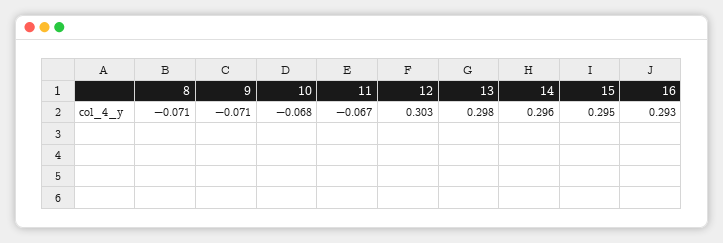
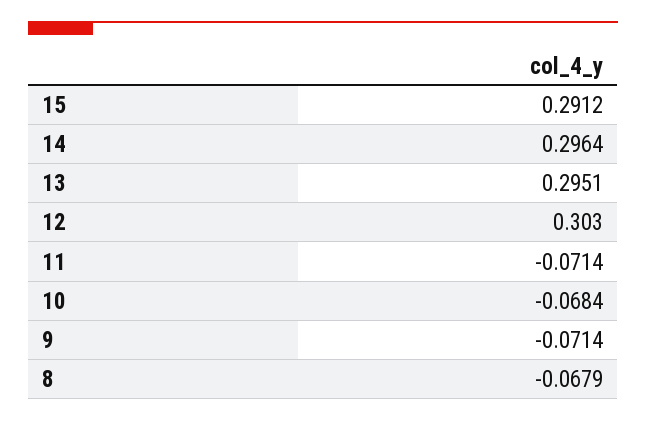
8: -0.071 -> -0.0679
11: -0.067 -> -0.0714
13: 0.298 -> 0.2951
15: 0.295 -> 0.2912
16: 0.293 -> none

